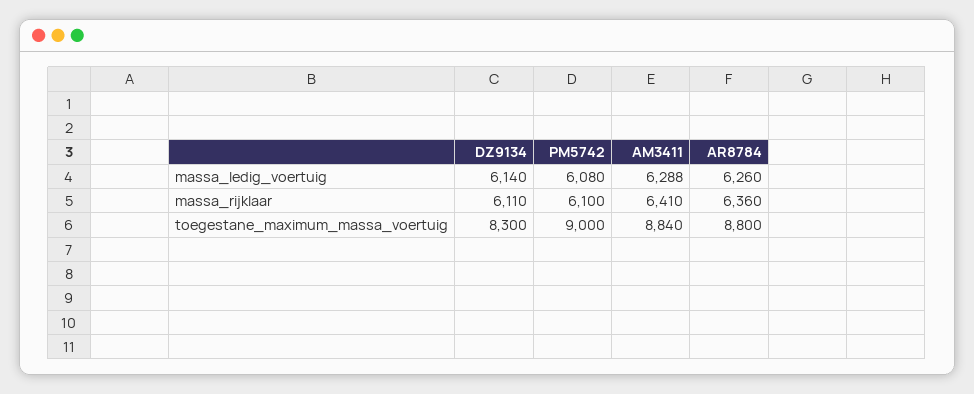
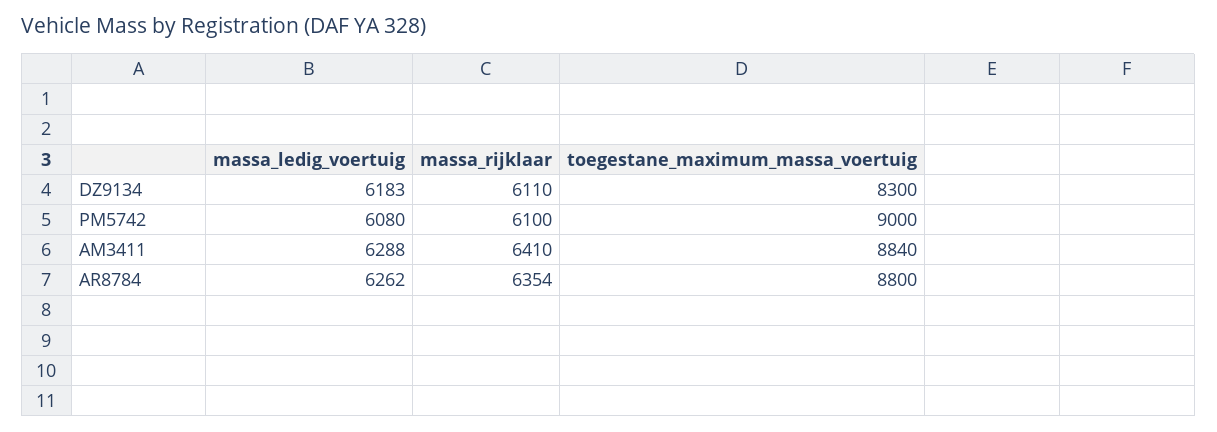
DZ9134, massa_ledig_voertuig: 6140 -> 6183
AR8784, massa_ledig_voertuig: 6260 -> 6262
AR8784, massa_rijklaar: 6360 -> 6354

